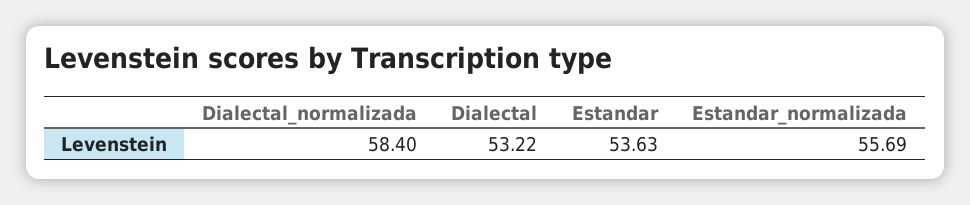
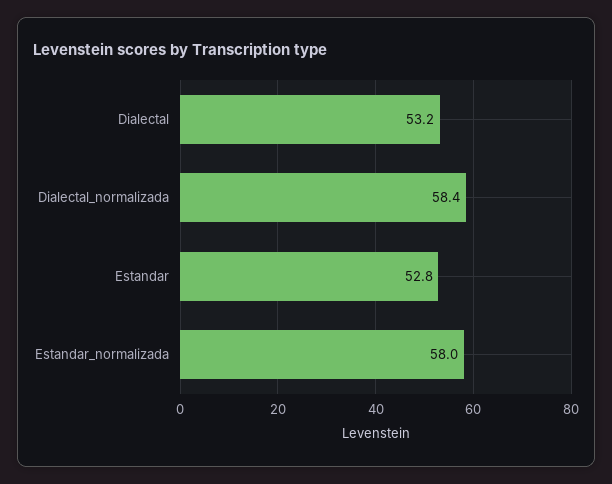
Estandar: 53.63 -> 52.8
Estandar_normalizada: 55.69 -> 58

